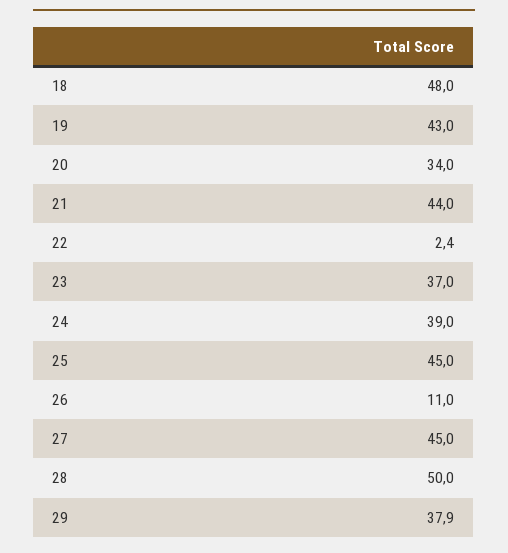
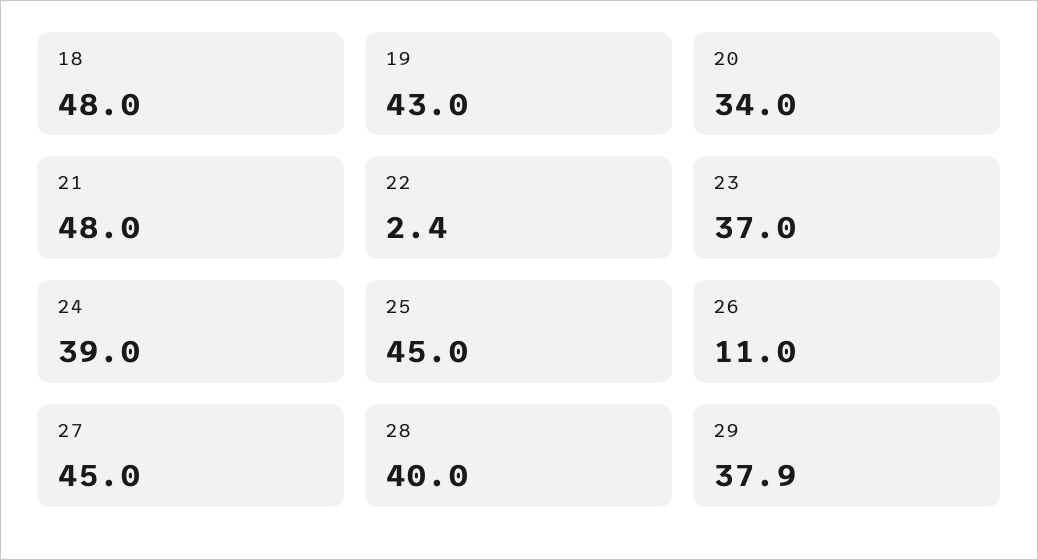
21: 44 -> 48
28: 50 -> 40

